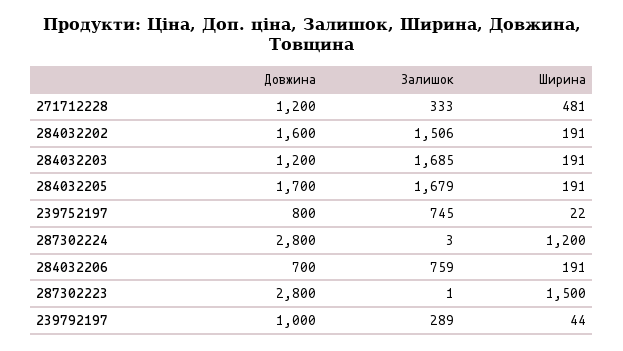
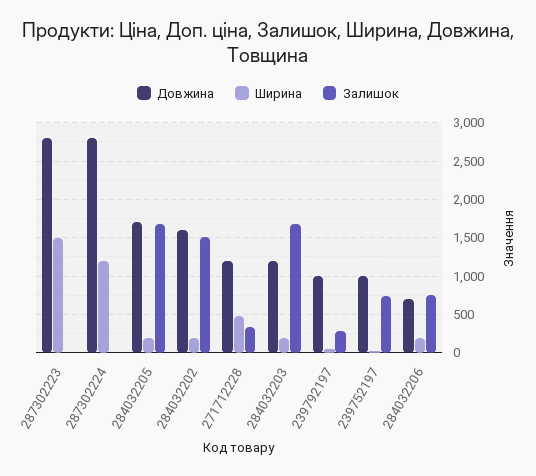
Довжина, 239752197: 800 -> 1000

